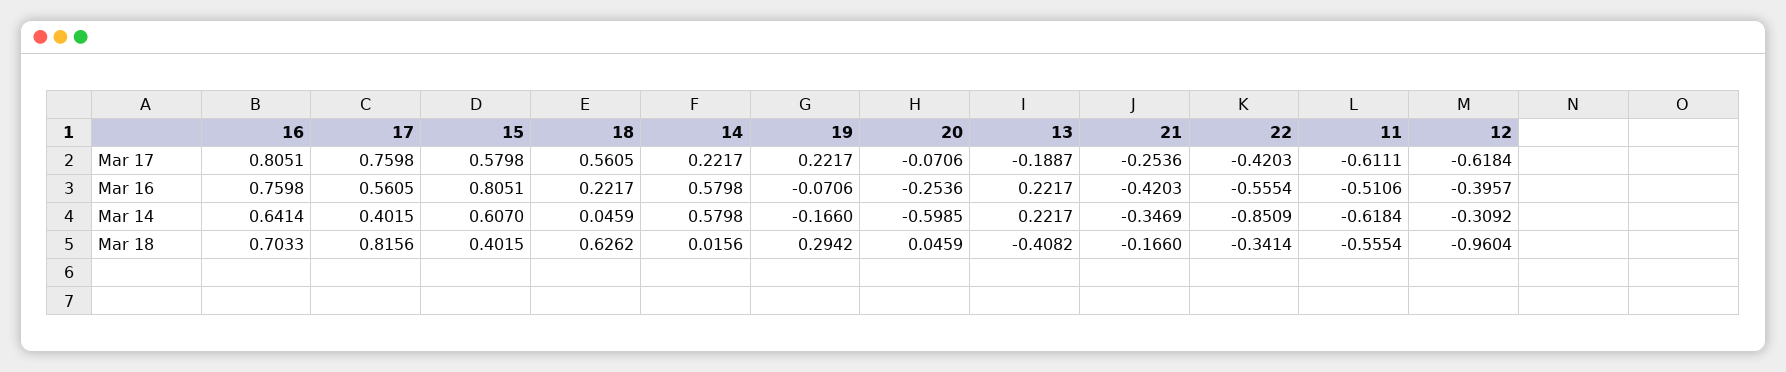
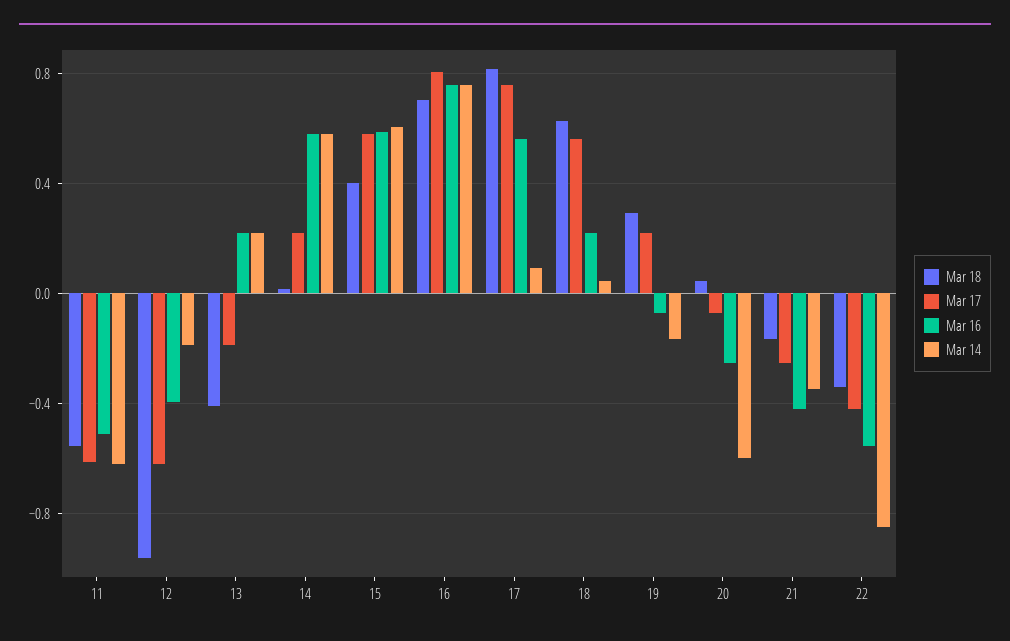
Mar 16, 15: 0.8051 -> 0.6
Mar 14, 16: 0.6414 -> 0.75
Mar 14, 17: 0.4015 -> 0.1
Mar 14, 12: -0.3092 -> -0.2

